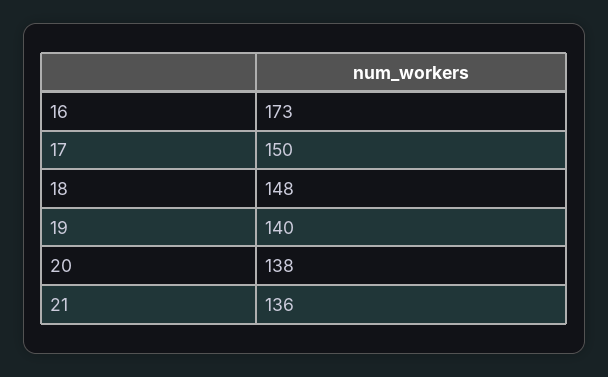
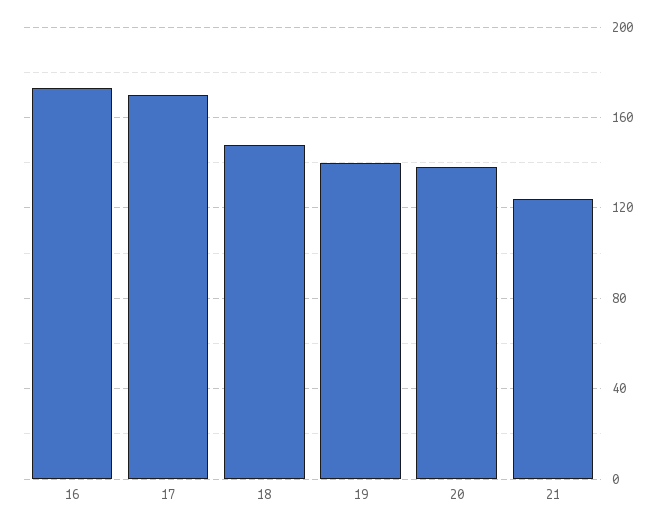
17: 150 -> 170
21: 136 -> 125

